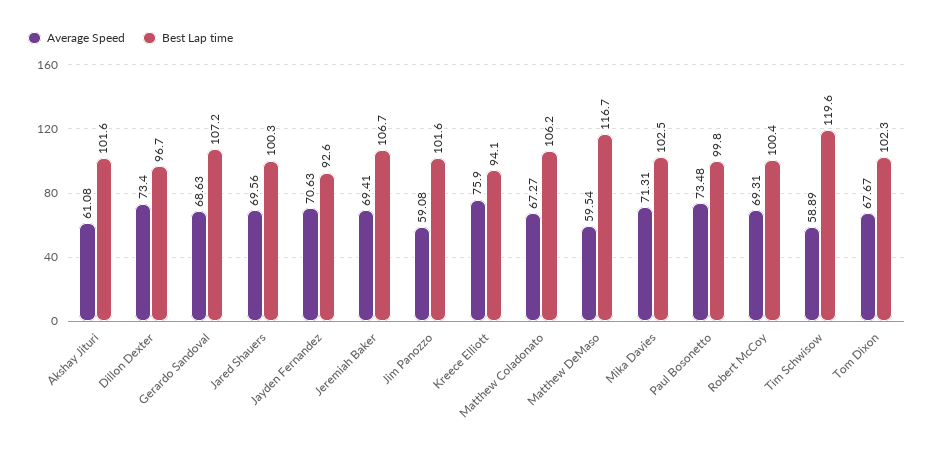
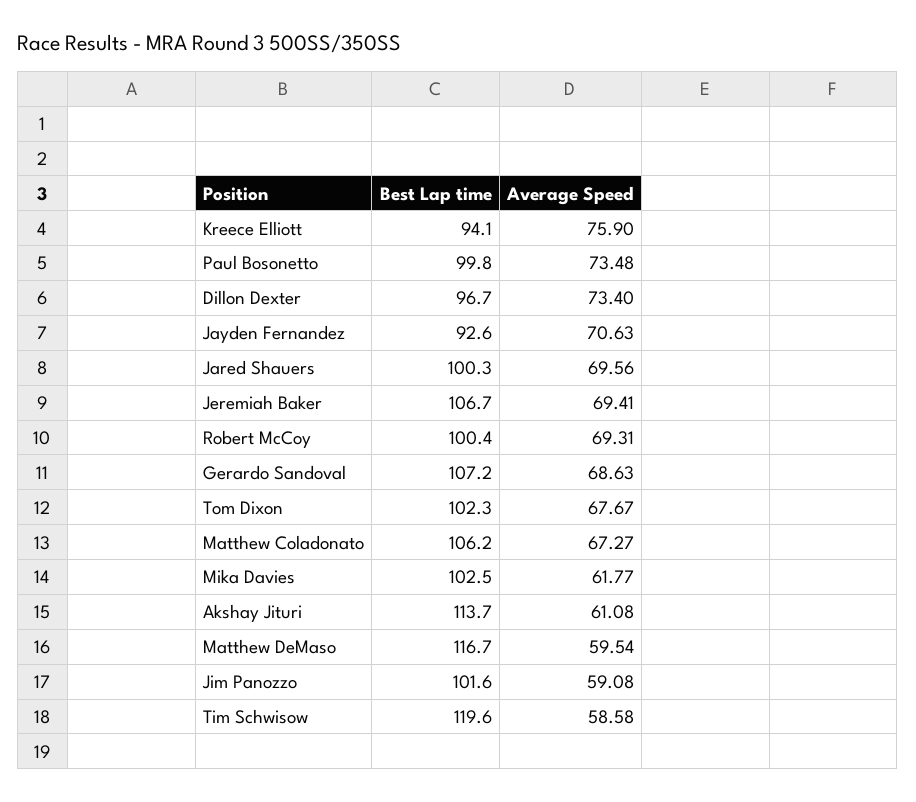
Best Lap time, Akshay Jituri: 101.6 -> 113.7
Average Speed, Mika Davies: 71.31 -> 61.77
Average Speed, Tim Schwisow: 58.89 -> 58.58

